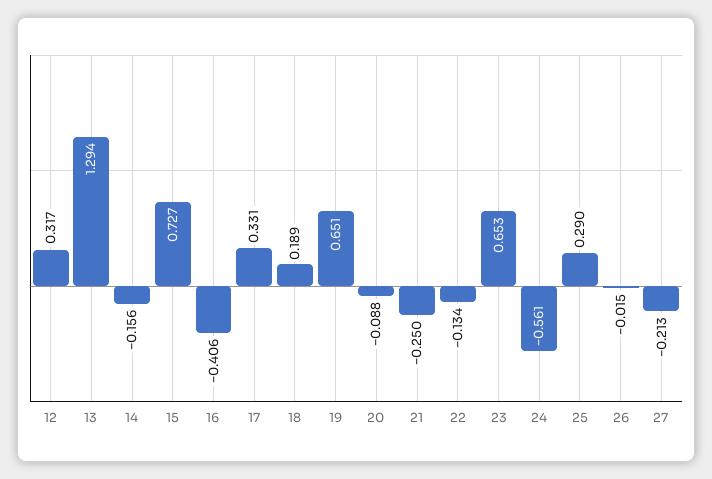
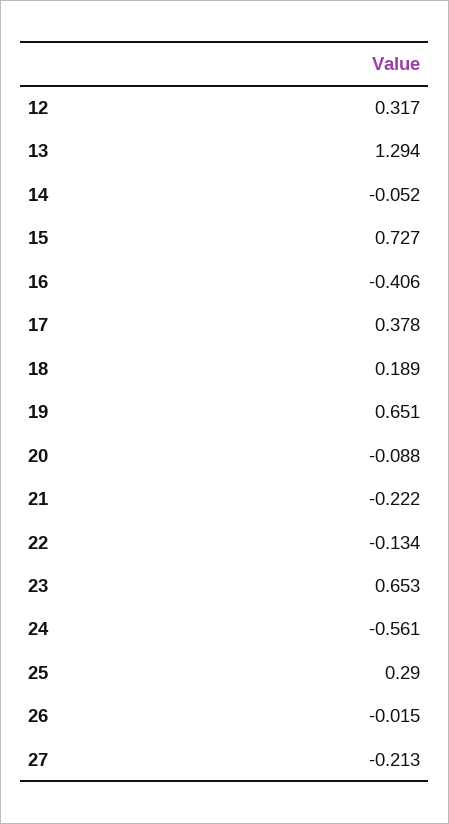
14: -0.156 -> -0.052
17: 0.331 -> 0.378
21: -0.25 -> -0.222

